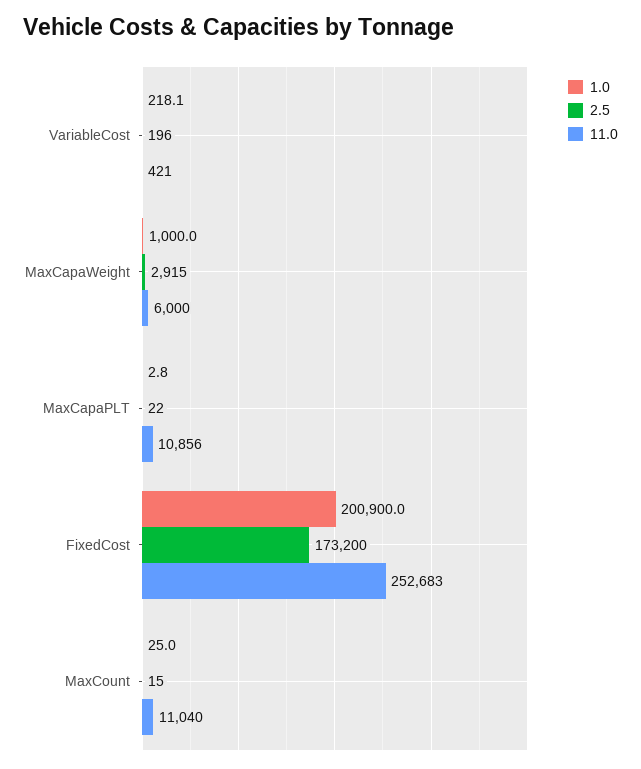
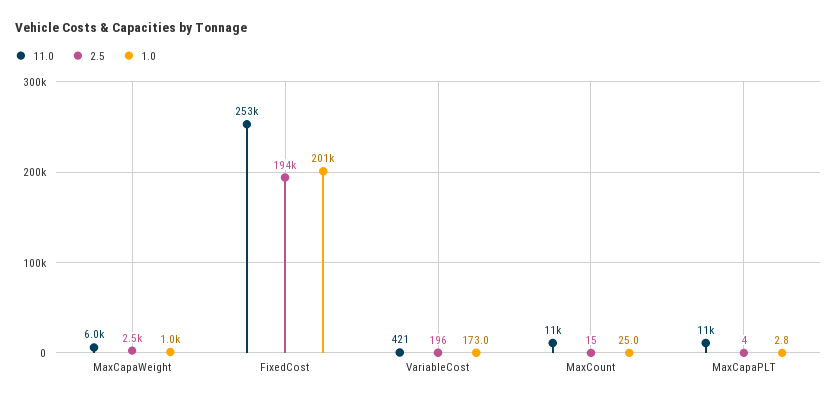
1.0, VariableCost: 218.1 -> 173
2.5, MaxCapaWeight: 2915 -> 2500
2.5, MaxCapaPLT: 22 -> 4
2.5, FixedCost: 173200 -> 194000

